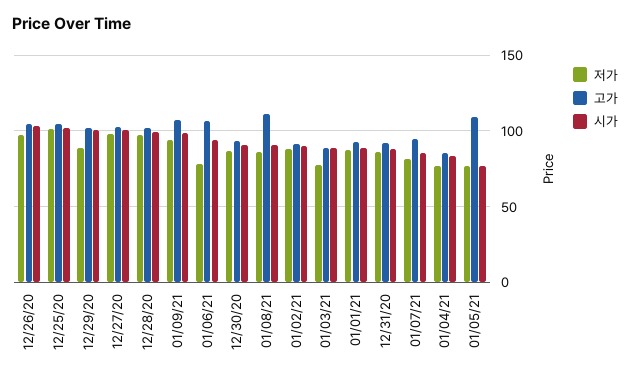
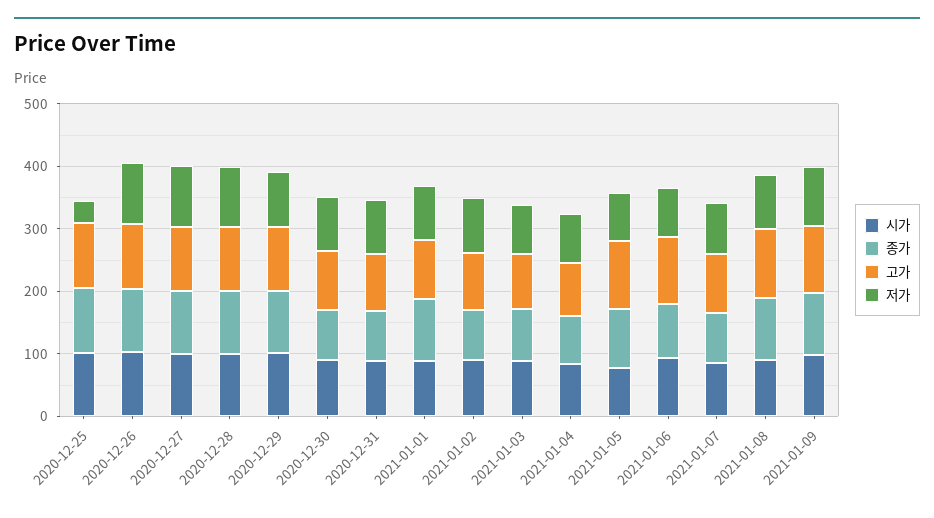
저가, 12/25/20: 100 -> 40
종가, 12/25/20: none -> 100
종가, 12/26/20: none -> 100
종가, 12/27/20: none -> 100
종가, 12/28/20: none -> 100
종가, 12/29/20: none -> 100
종가, 12/30/20: none -> 80
종가, 12/31/20: none -> 80
종가, 01/01/21: none -> 100
종가, 01/02/21: none -> 80
종가, 01/03/21: none -> 80
종가, 01/04/21: none -> 80
종가, 01/05/21: none -> 100
종가, 01/06/21: none -> 80
종가, 01/07/21: none -> 80
종가, 01/08/21: none -> 100
종가, 01/09/21: none -> 100

